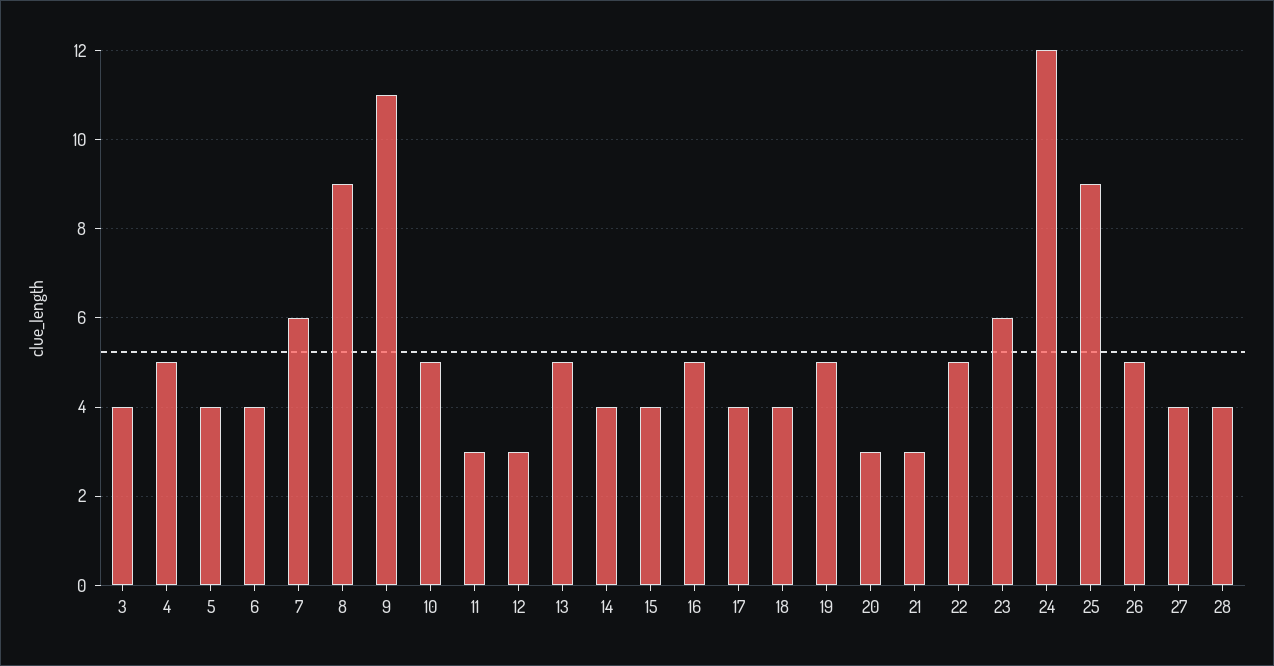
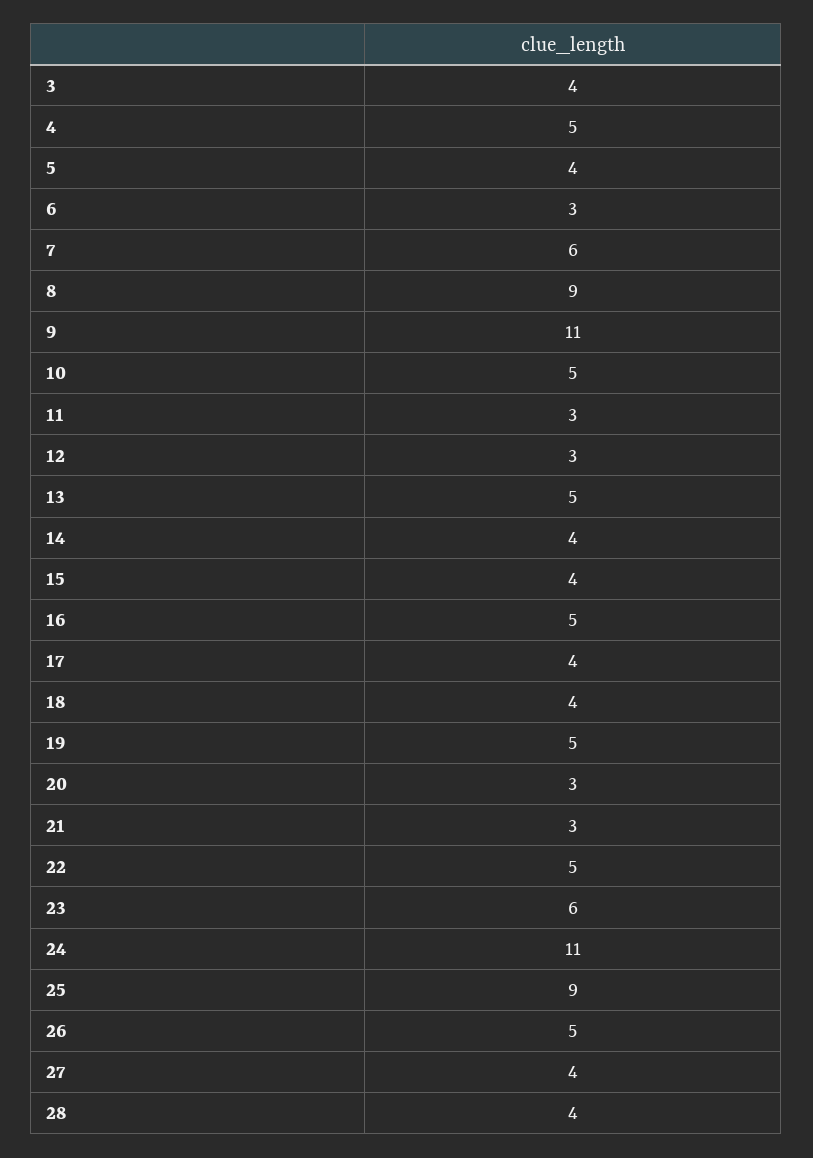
6: 4 -> 3
24: 12 -> 11

